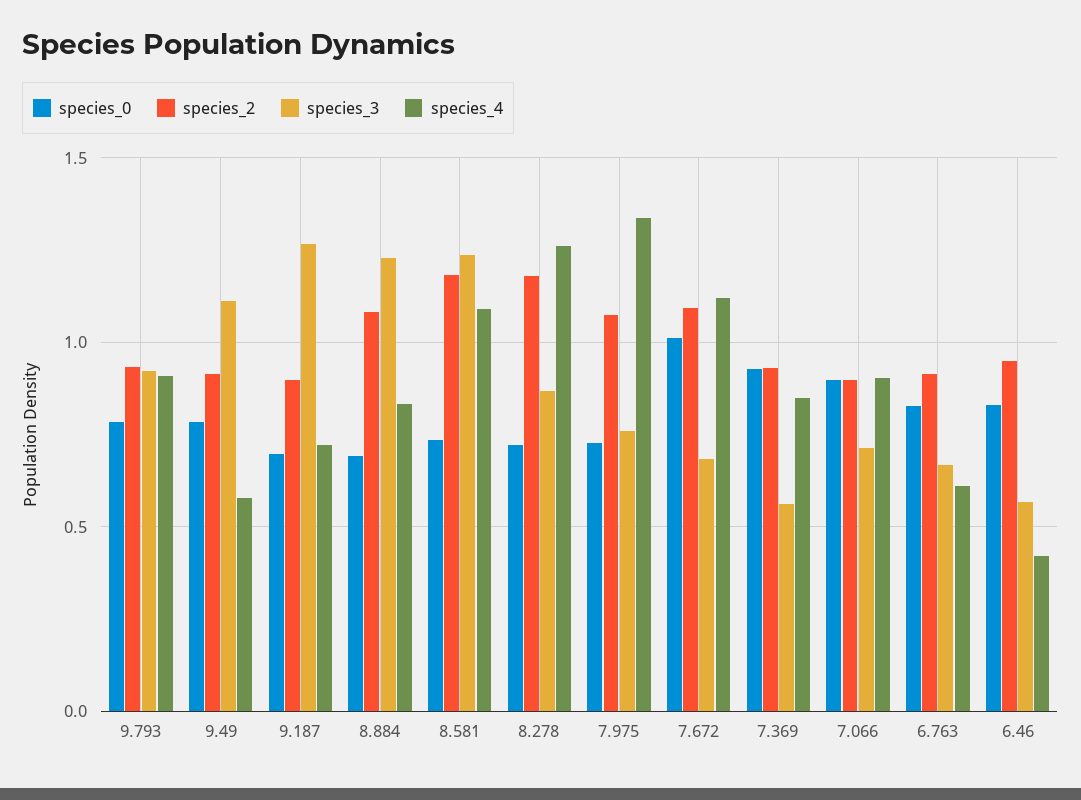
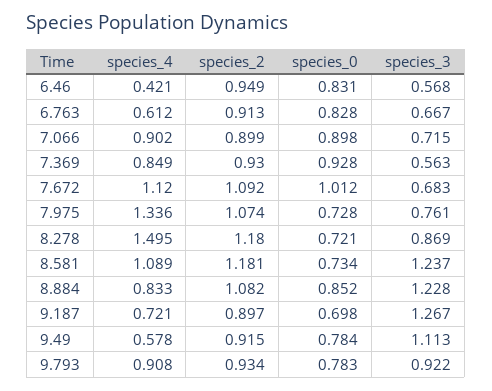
species_0, 8.884: 0.7 -> 0.852
species_4, 8.278: 1.25 -> 1.495

